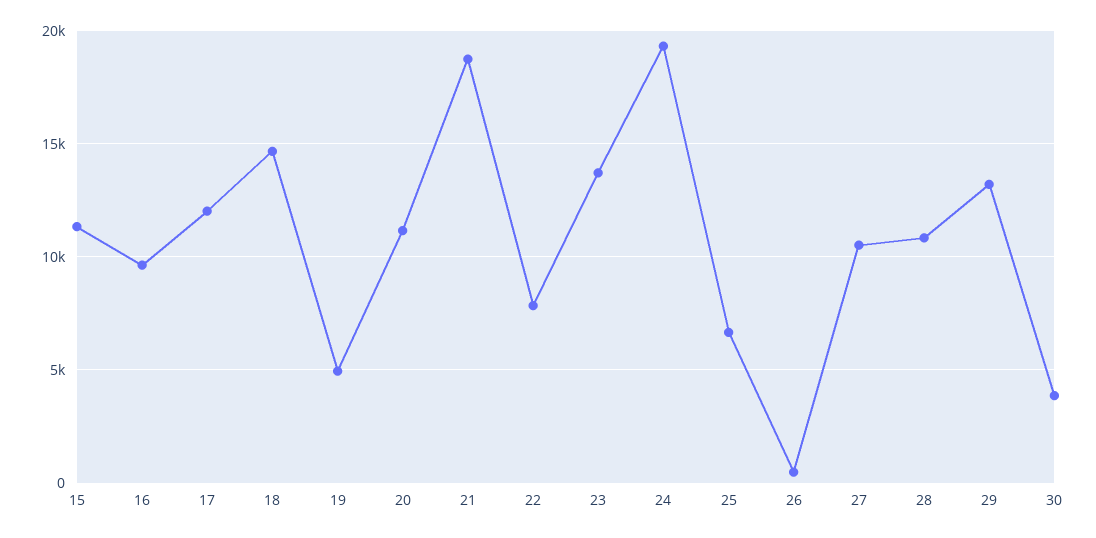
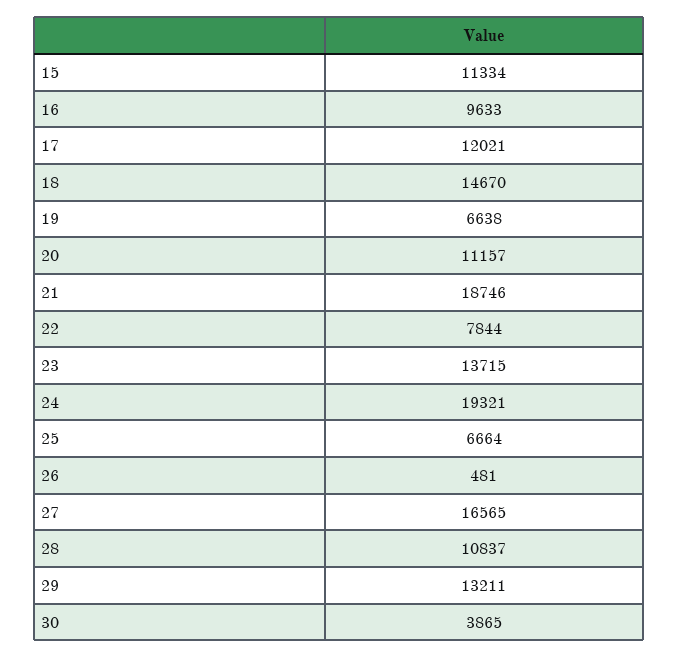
19: 5000 -> 6638
27: 10500 -> 16565

